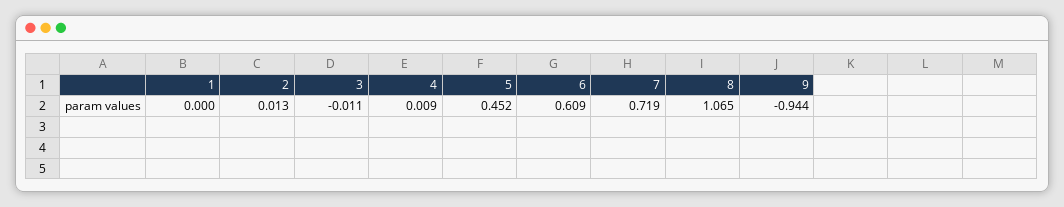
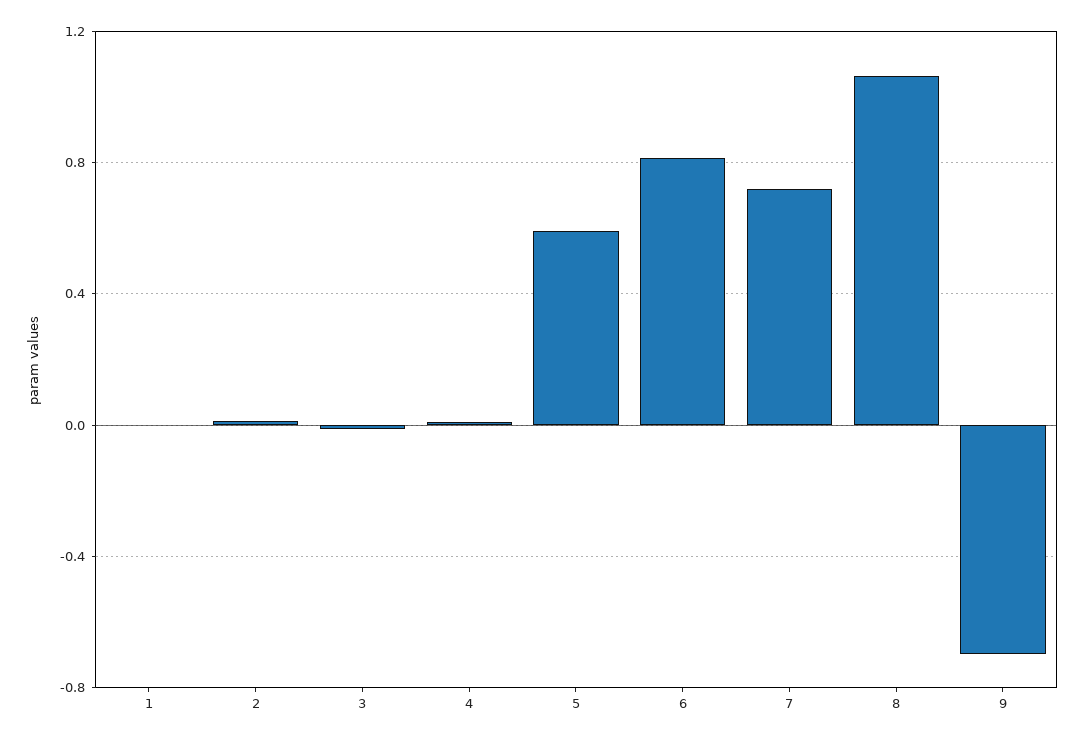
5: 0.452 -> 0.6
6: 0.609 -> 0.8
9: -0.944 -> -0.7

